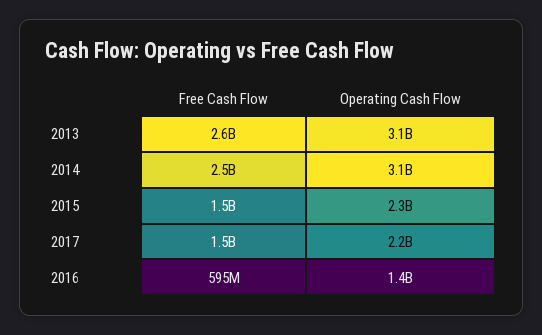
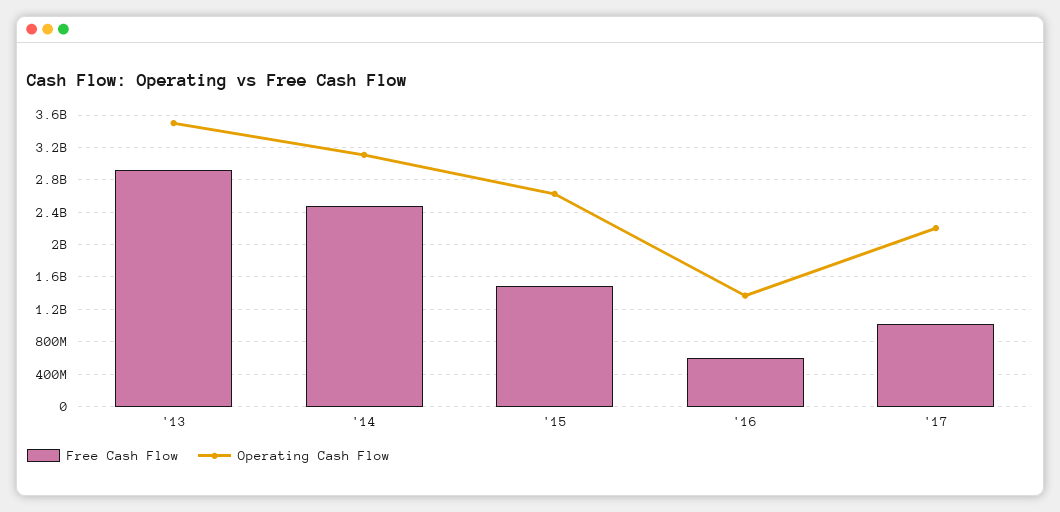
Free Cash Flow, 2013: 2600000000 -> 2900000000
Operating Cash Flow, 2013: 3100000000 -> 3500000000
Operating Cash Flow, 2015: 2300000000 -> 2600000000
Free Cash Flow, 2017: 1500000000 -> 1000000000

